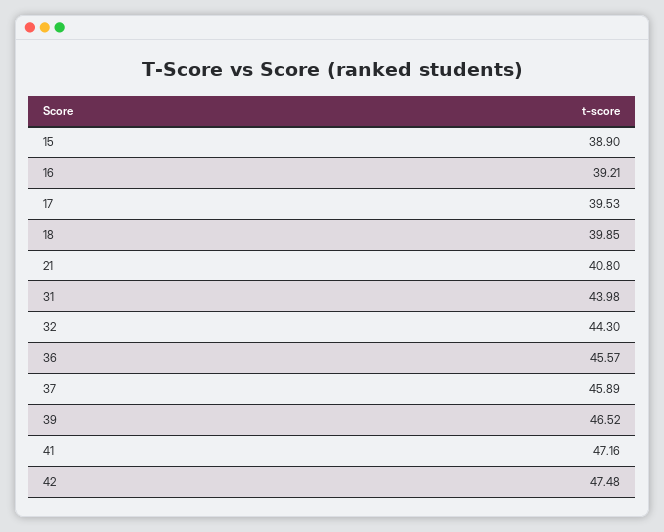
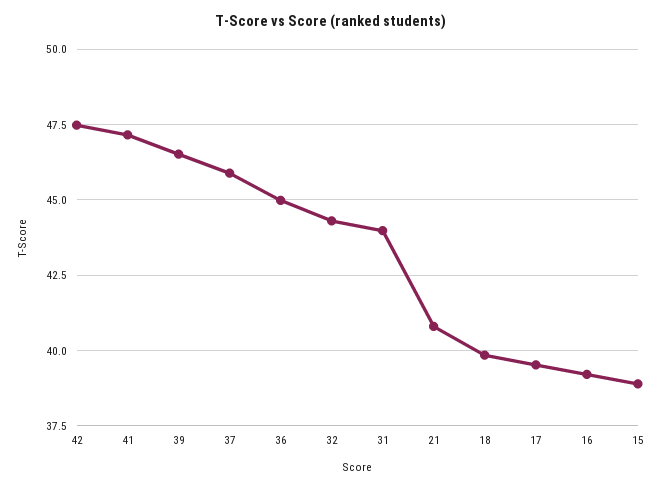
36: 45.57 -> 45

